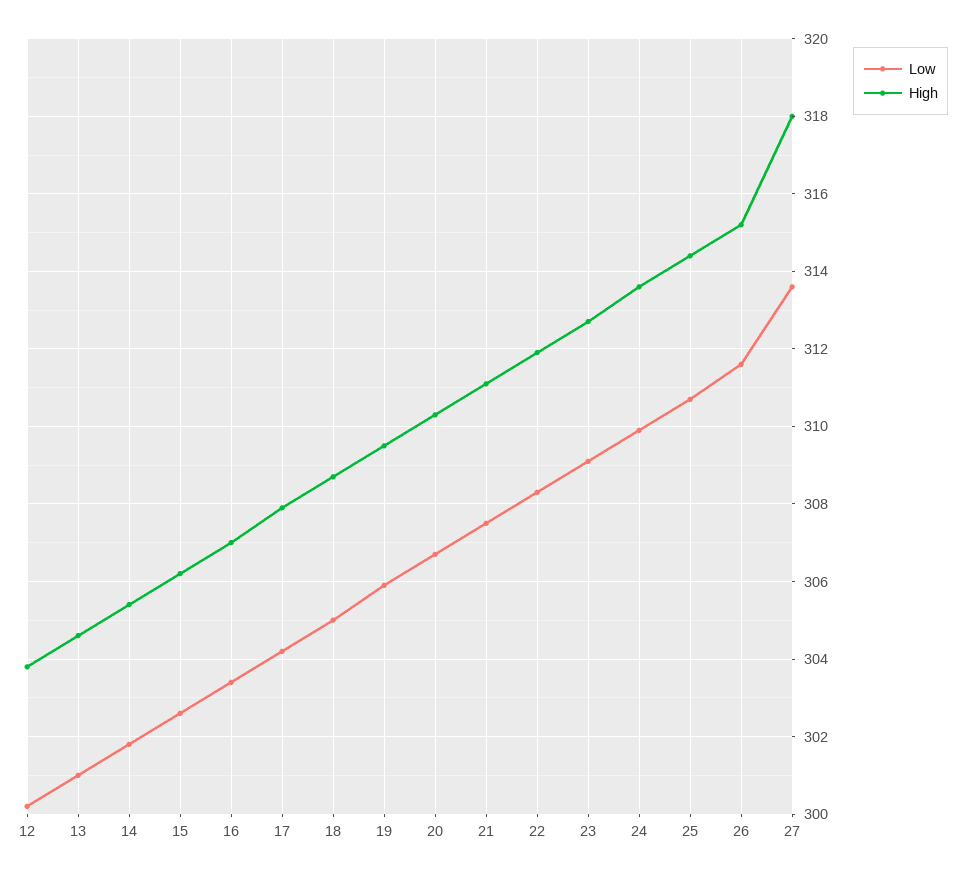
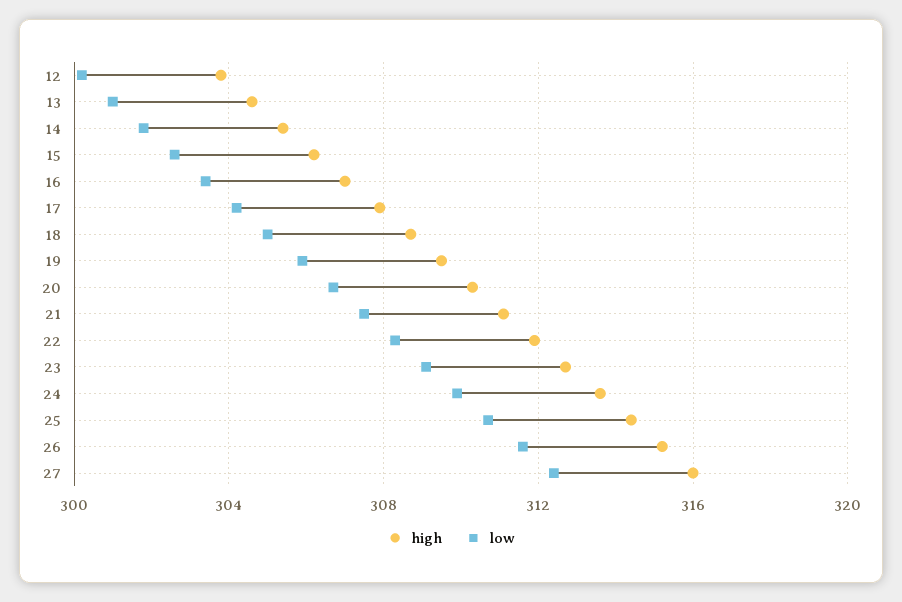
Low, 27: 313.5 -> 312.5
High, 27: 318 -> 316

